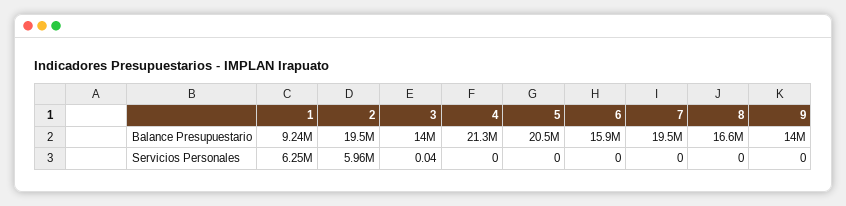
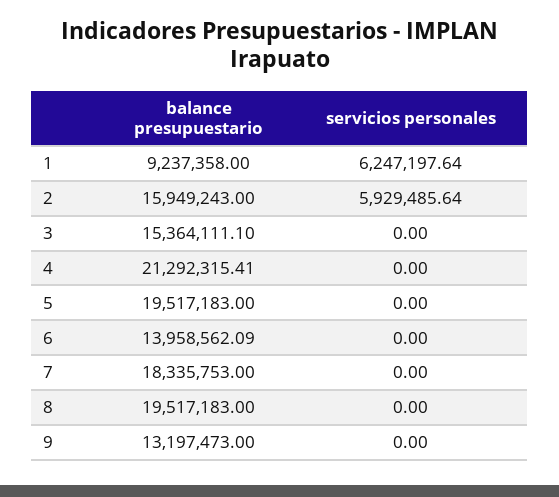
2, Balance Presupuestario: 19500000 -> 15949243
3, Balance Presupuestario: 14000000 -> 15364111.1
5, Balance Presupuestario: 20500000 -> 19517183
6, Balance Presupuestario: 15900000 -> 13958562.09
7, Balance Presupuestario: 19500000 -> 18335753
8, Balance Presupuestario: 16600000 -> 19517183
9, Balance Presupuestario: 14000000 -> 13197473
2, Servicios Personales: 5960000 -> 5929485.64
3, Servicios Personales: 0.04 -> 0

